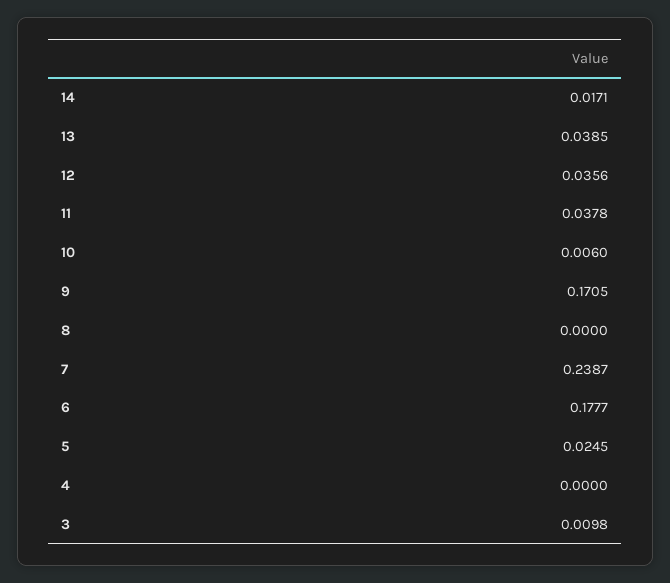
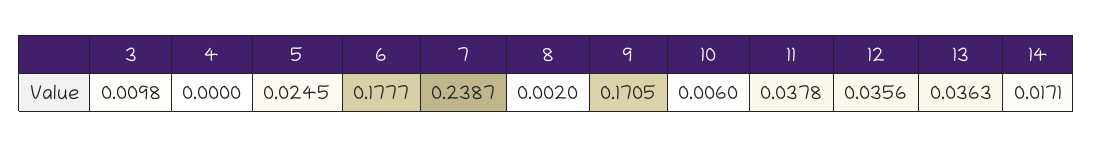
13: 0.0385 -> 0.0363
8: 0 -> 0.002

